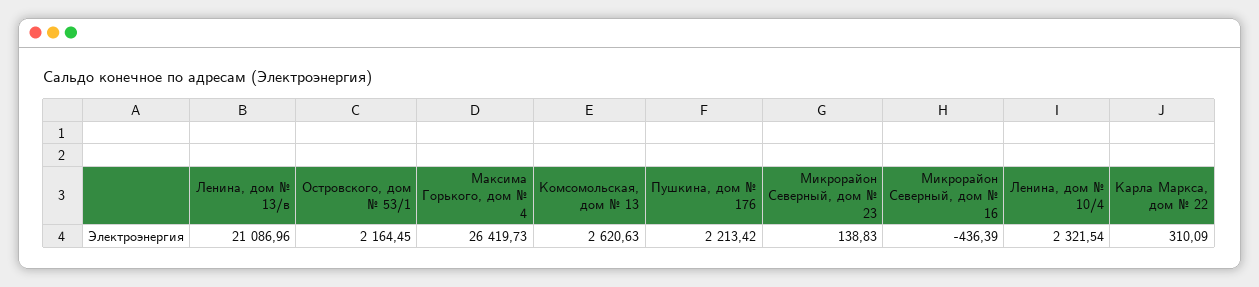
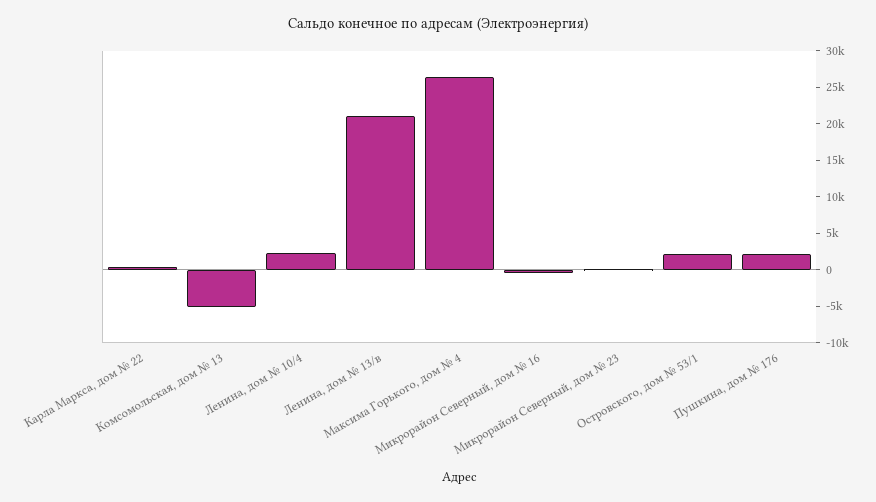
Комсомольская, дом № 13: 2620.63 -> -5000

